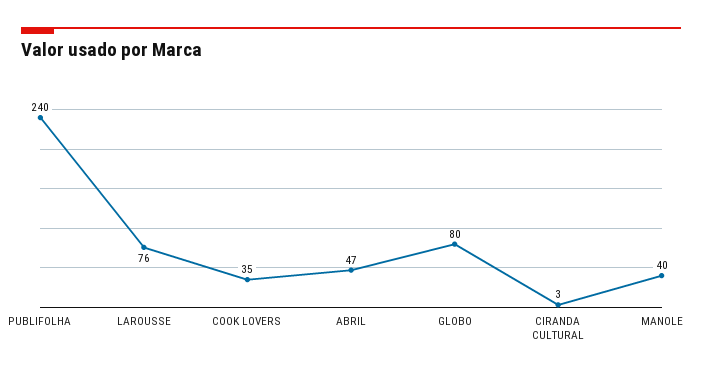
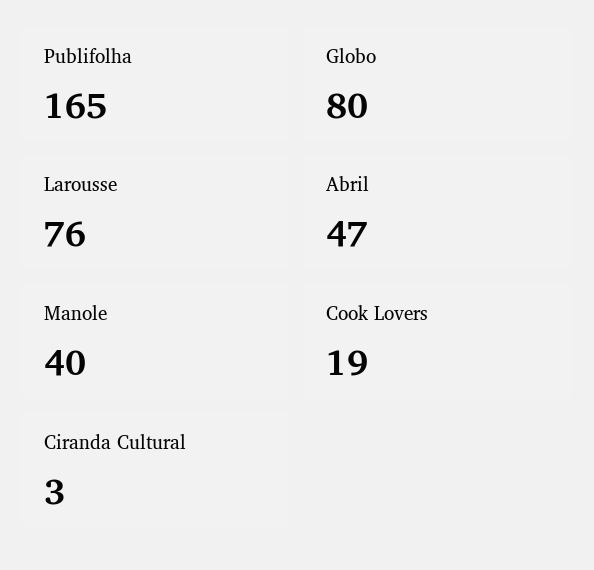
PUBLIFOLHA: 240 -> 165
COOK LOVERS: 35 -> 19

